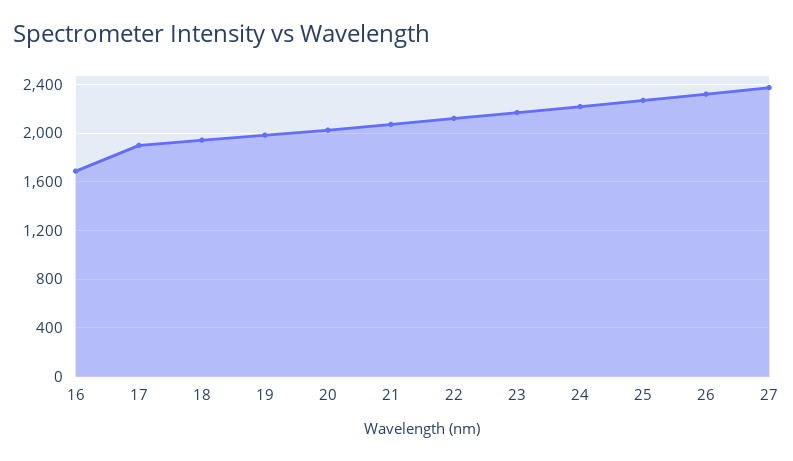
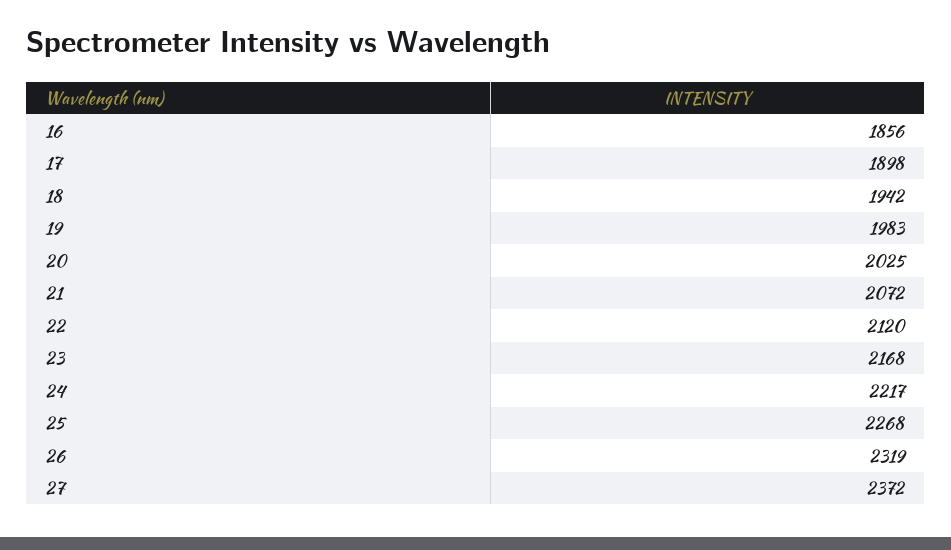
16: 1700 -> 1856

